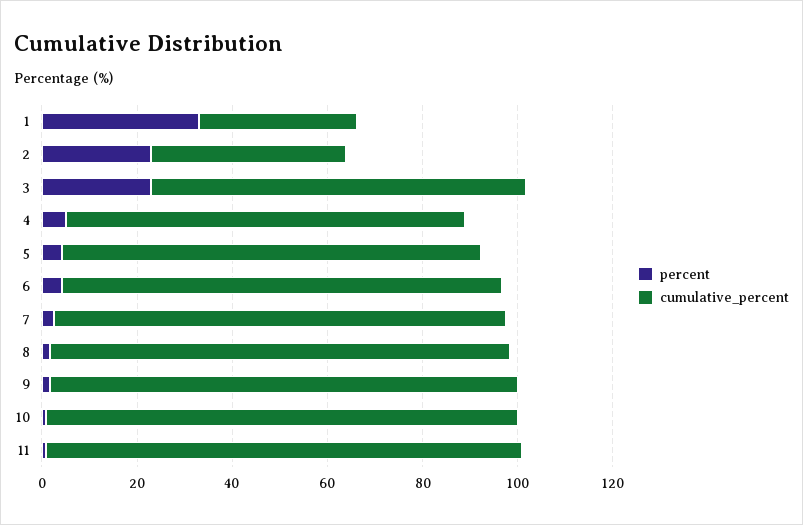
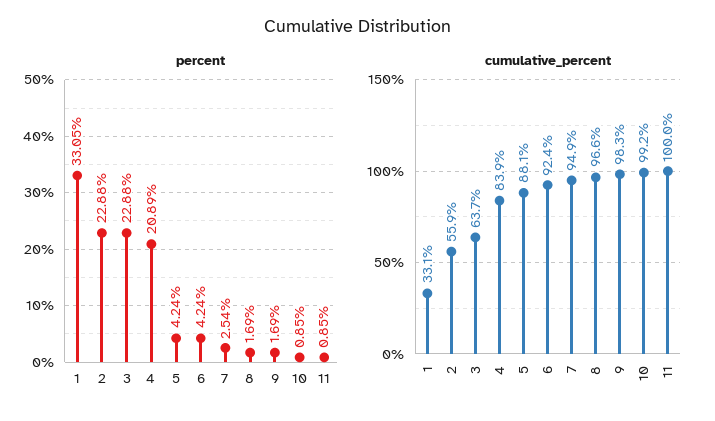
cumulative_percent, 2: 40 -> 55.9
cumulative_percent, 3: 80 -> 63.7
percent, 4: 5 -> 20.89

